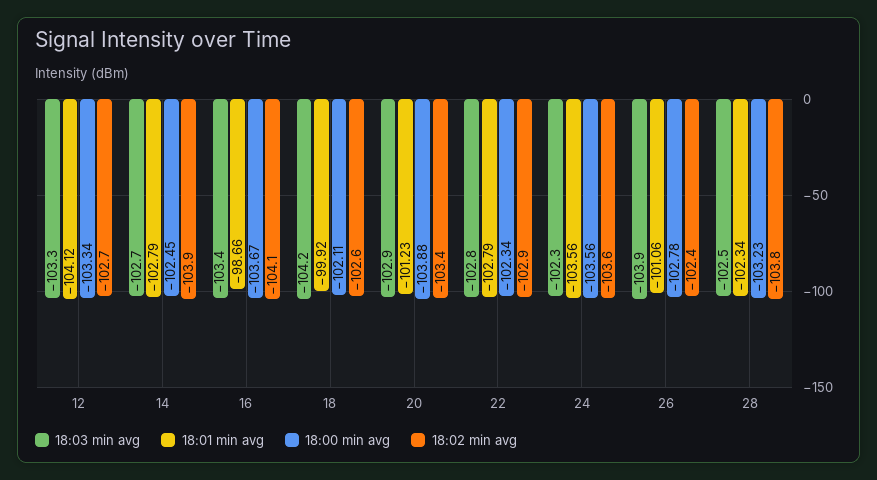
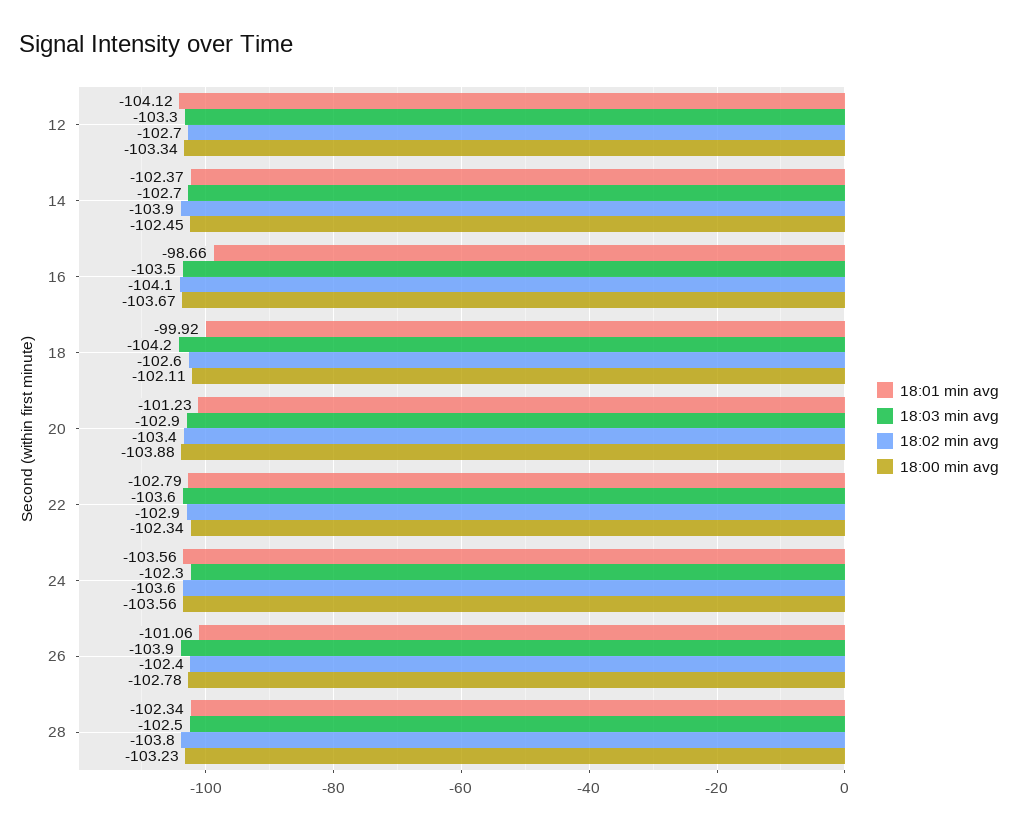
18:01 min avg, 14: -102.79 -> -102.37
18:03 min avg, 16: -103.4 -> -103.5
18:03 min avg, 22: -102.8 -> -103.6

